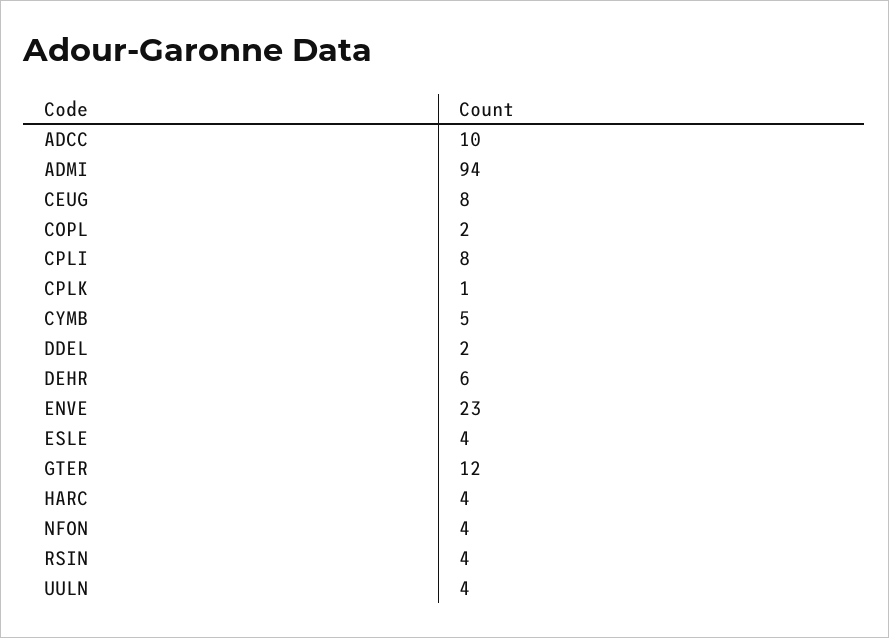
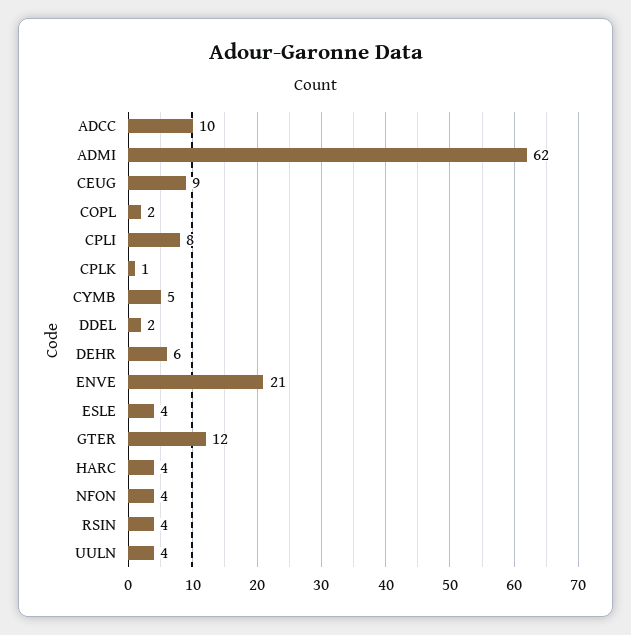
ADMI: 94 -> 62
CEUG: 8 -> 9
ENVE: 23 -> 21

